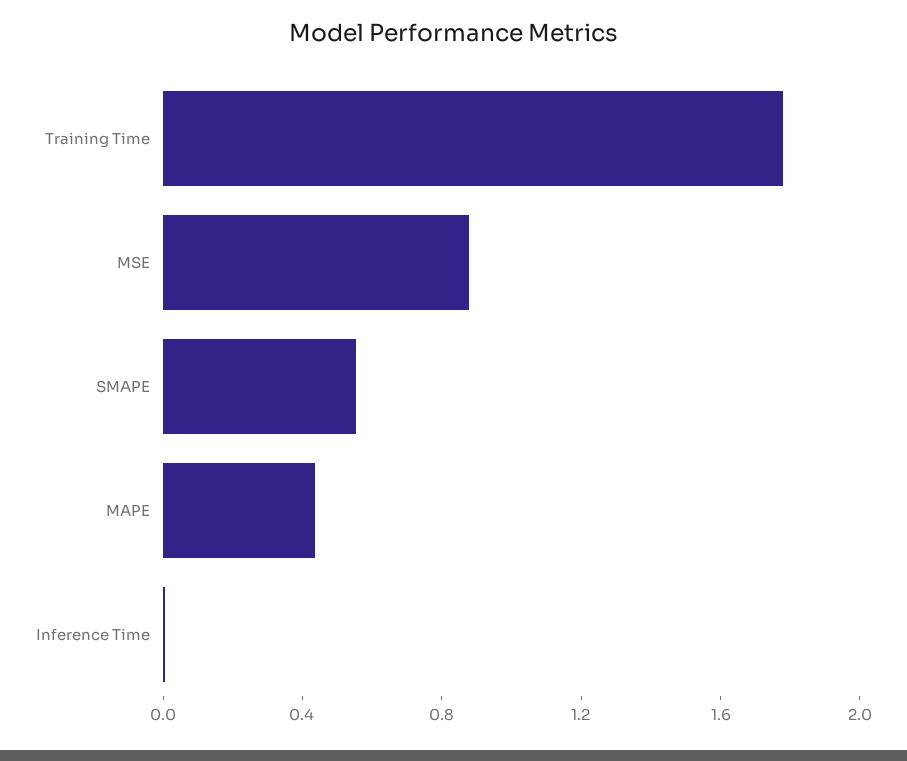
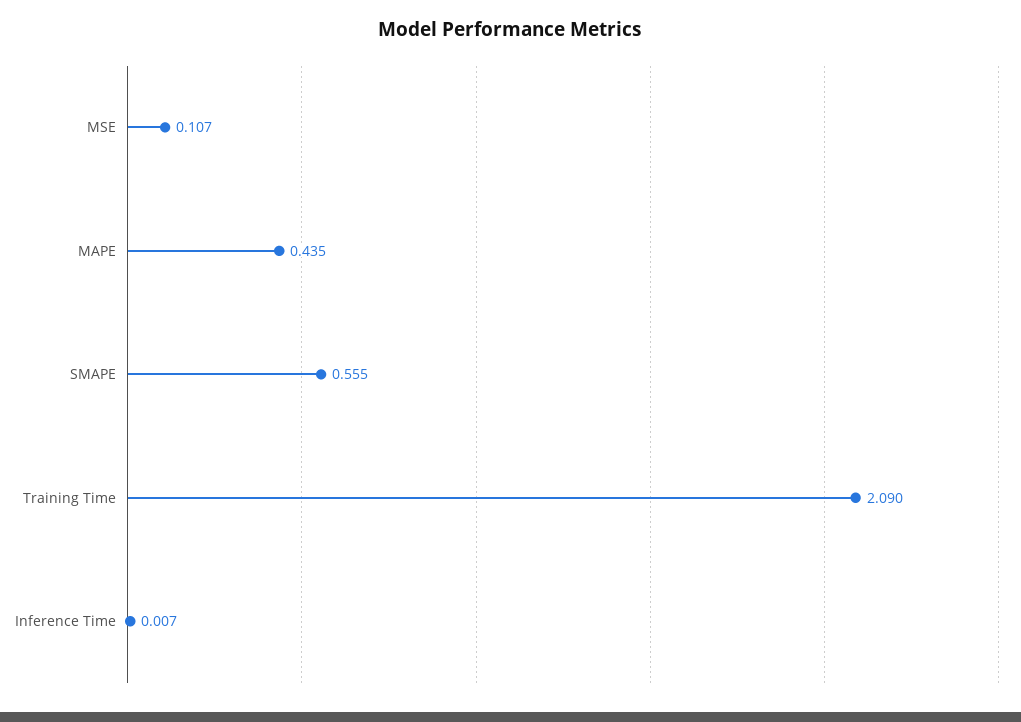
Training Time: 1.8 -> 2.09
MSE: 0.9 -> 0.107

